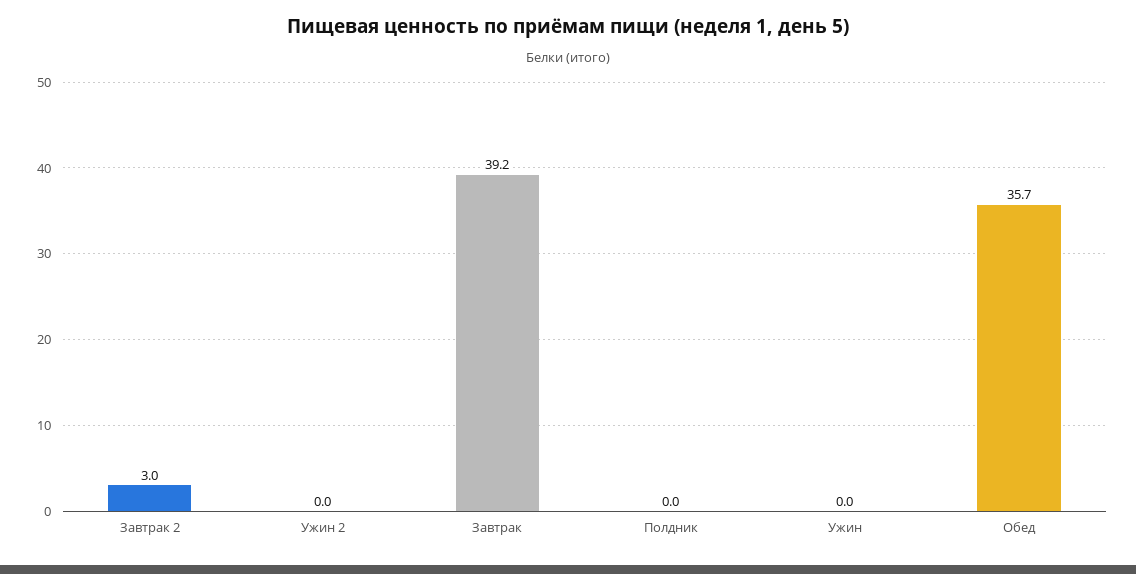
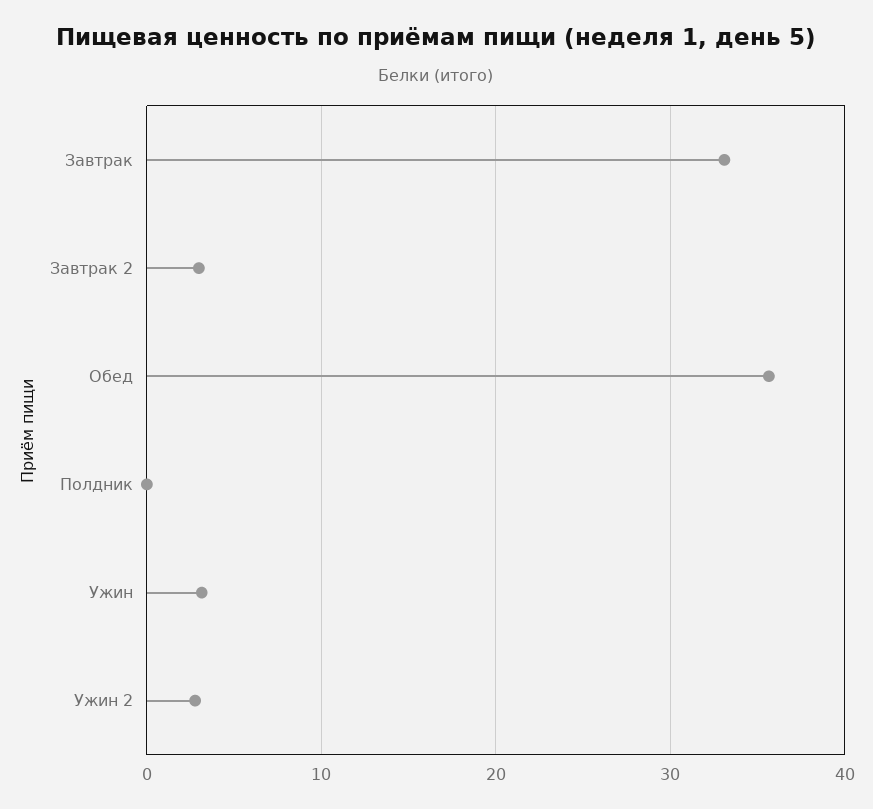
Ужин 2: 0 -> 3
Завтрак: 39.2 -> 33
Ужин: 0 -> 3

